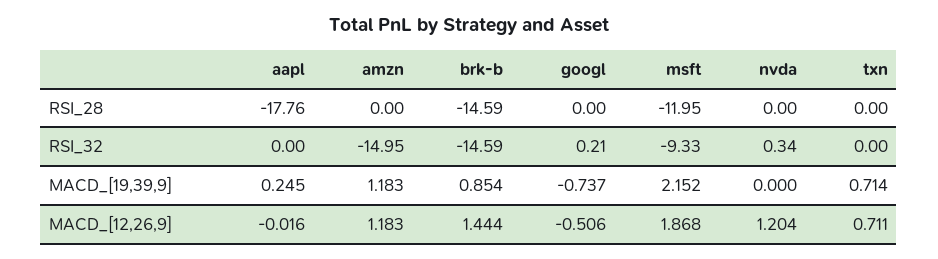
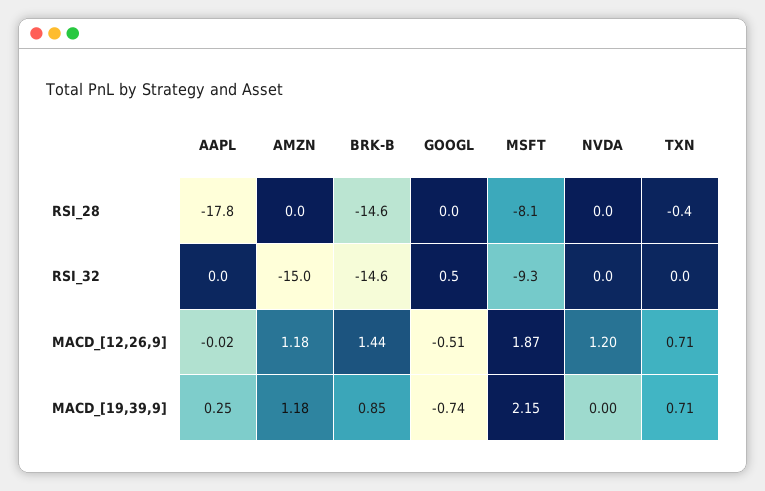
msft, RSI_28: -11.95 -> -8.1
txn, RSI_28: 0 -> -0.4
googl, RSI_32: 0.21 -> 0.5
nvda, RSI_32: 0.34 -> 0

